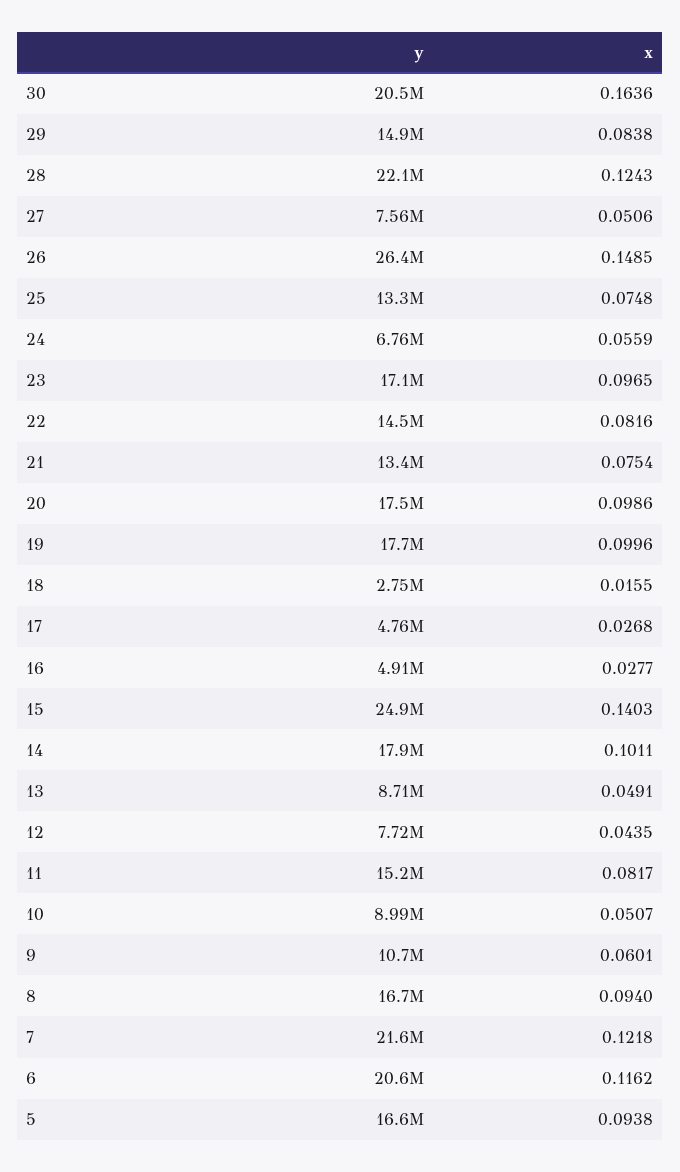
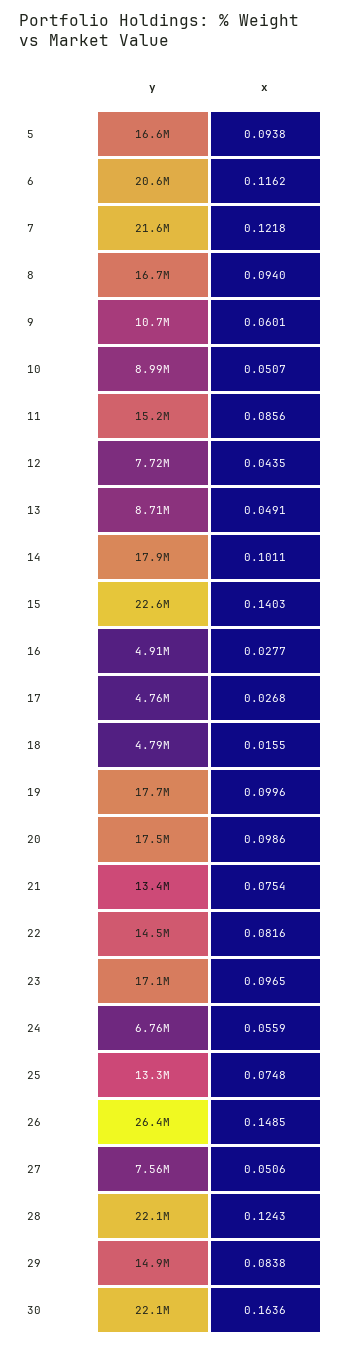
y, 30: 20500000 -> 22100000
y, 18: 2750000 -> 4790000
y, 15: 24900000 -> 22600000
x, 11: 0.0817 -> 0.0856

